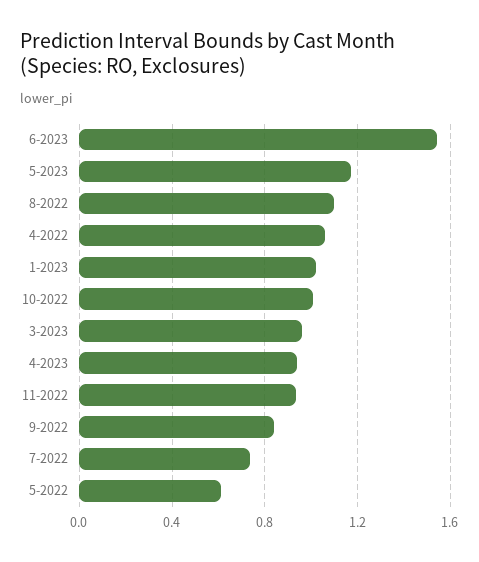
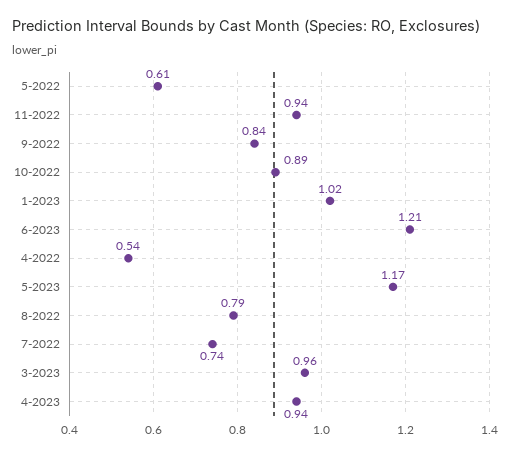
6-2023: 1.55 -> 1.21
8-2022: 1.1 -> 0.79
4-2022: 1.05 -> 0.54
10-2022: 1 -> 0.89

